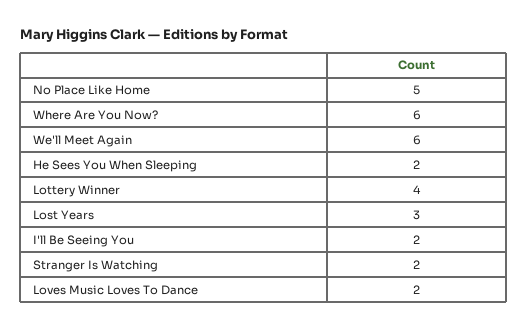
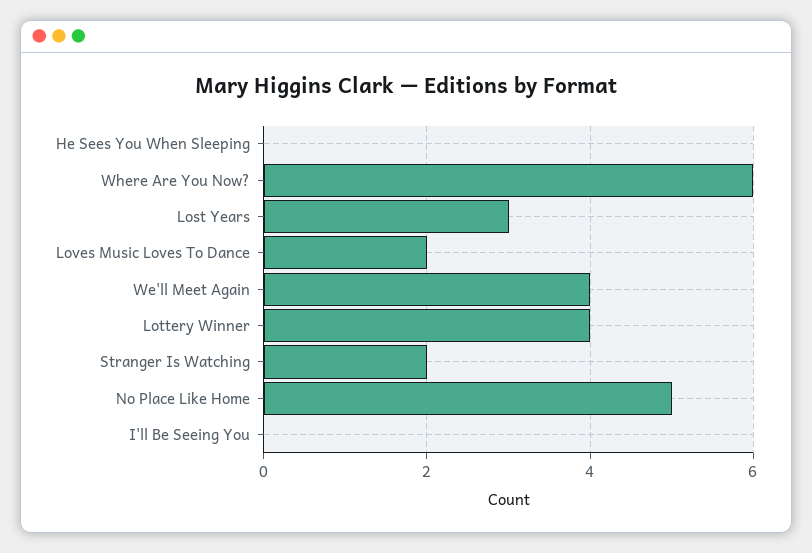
We'll Meet Again: 6 -> 4
He Sees You When Sleeping: 2 -> 0
I'll Be Seeing You: 2 -> 0

